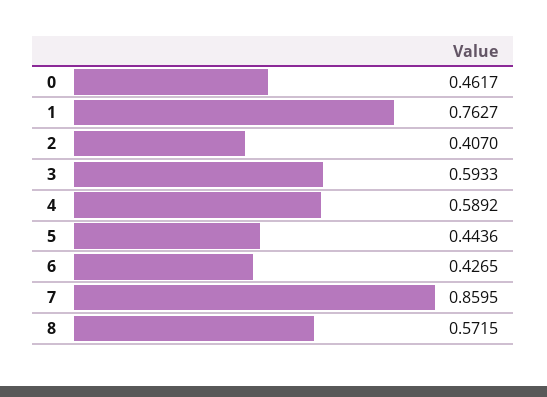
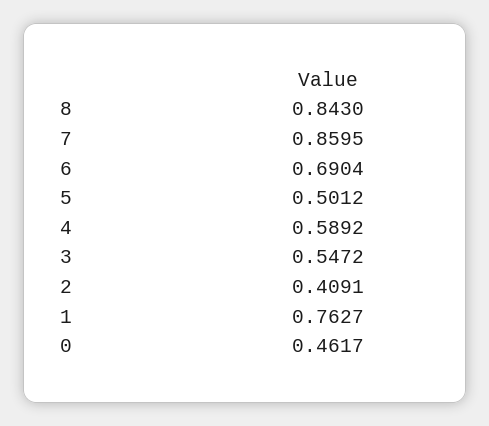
2: 0.407 -> 0.4091
3: 0.5933 -> 0.5472
5: 0.4436 -> 0.5012
6: 0.4265 -> 0.6904
8: 0.5715 -> 0.843

